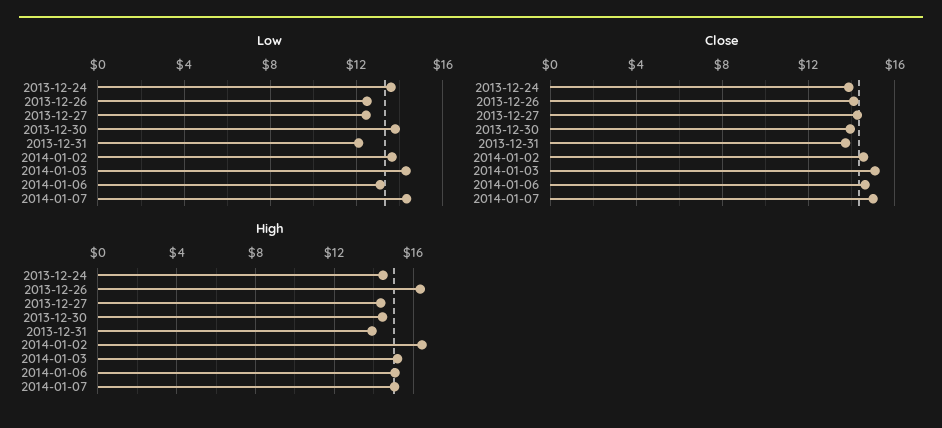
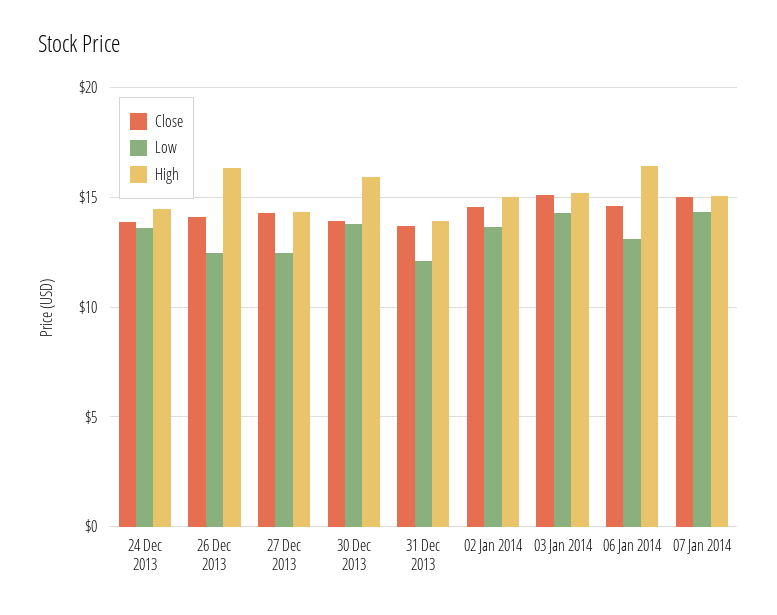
High, 2013-12-30: 14.5 -> 16
High, 2014-01-02: 16.5 -> 15
High, 2014-01-06: 15 -> 16.5

